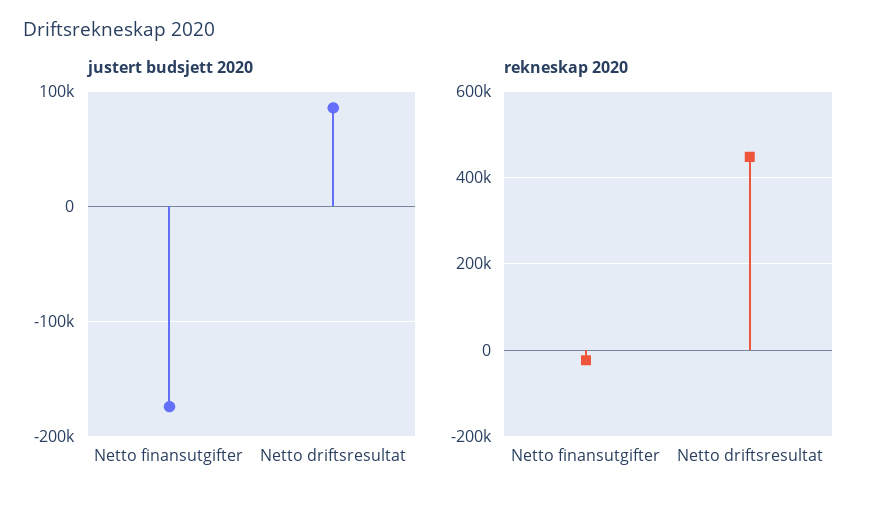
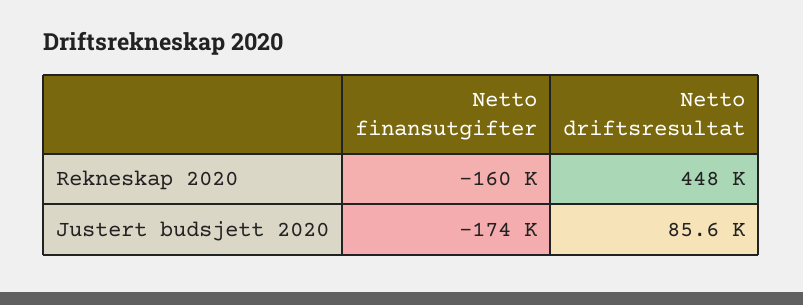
rekneskap 2020, Netto finansutgifter: -20000 -> -160000

